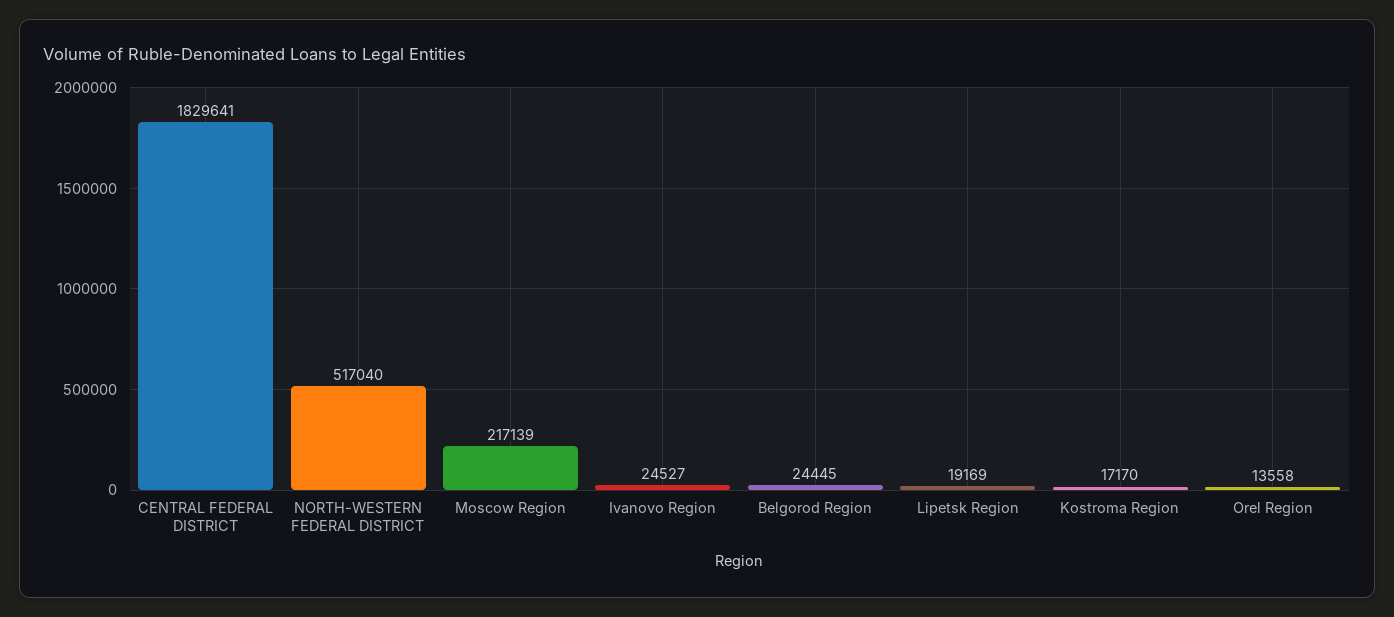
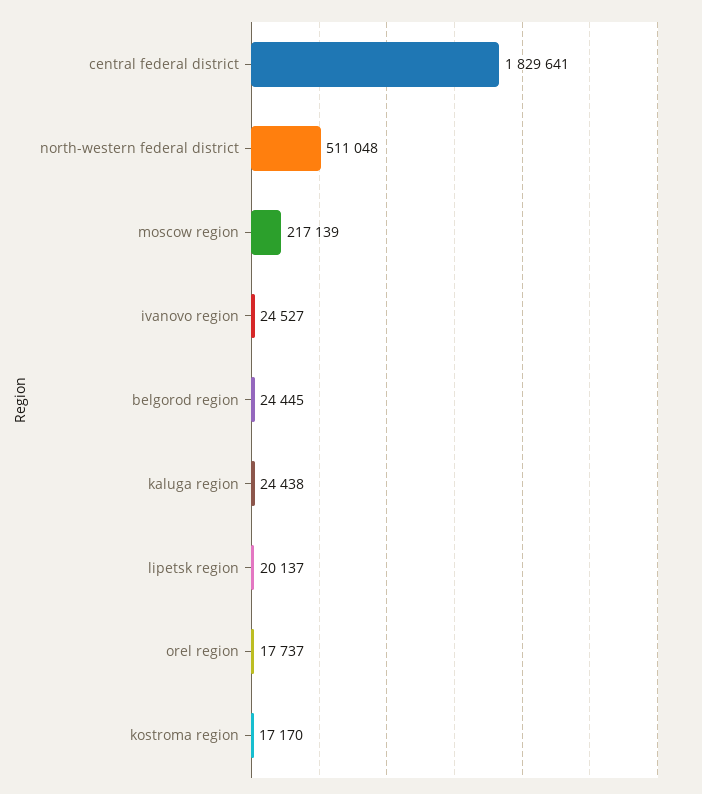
NORTH-WESTERN FEDERAL DISTRICT: 517040 -> 511048
Lipetsk Region: 19169 -> 20137
Orel Region: 13558 -> 17737
kaluga region: none -> 24438

